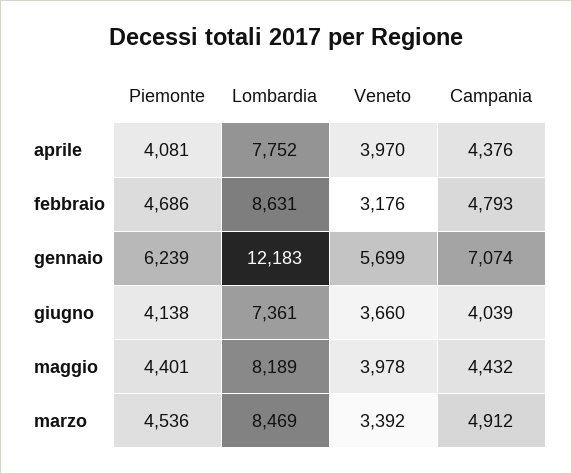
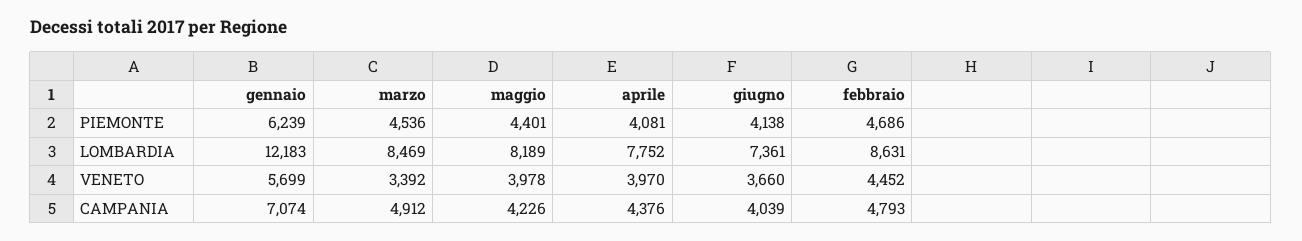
Veneto, febbraio: 3176 -> 4452
Campania, maggio: 4432 -> 4226

